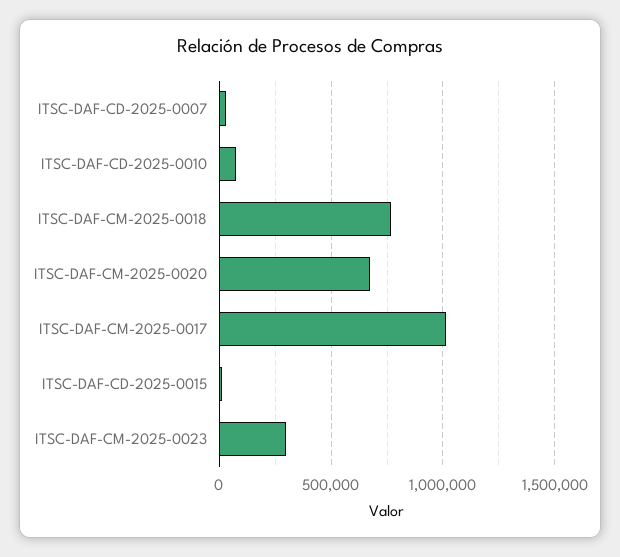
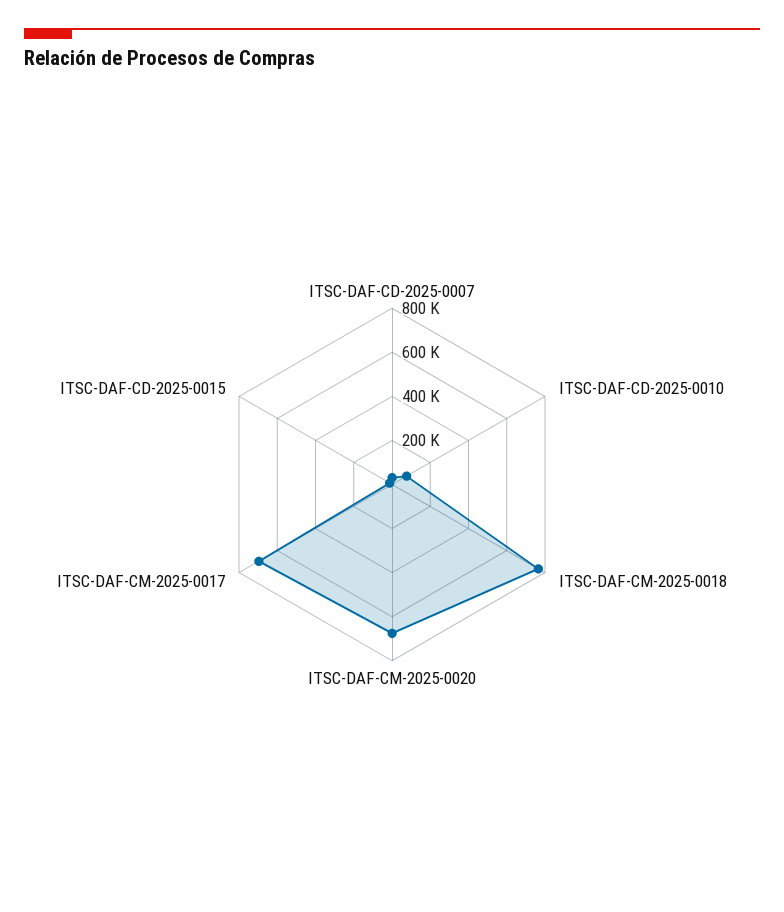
ITSC-DAF-CM-2025-0017: 1000000 -> 700000
ITSC-DAF-CM-2025-0023: 300000 -> none

